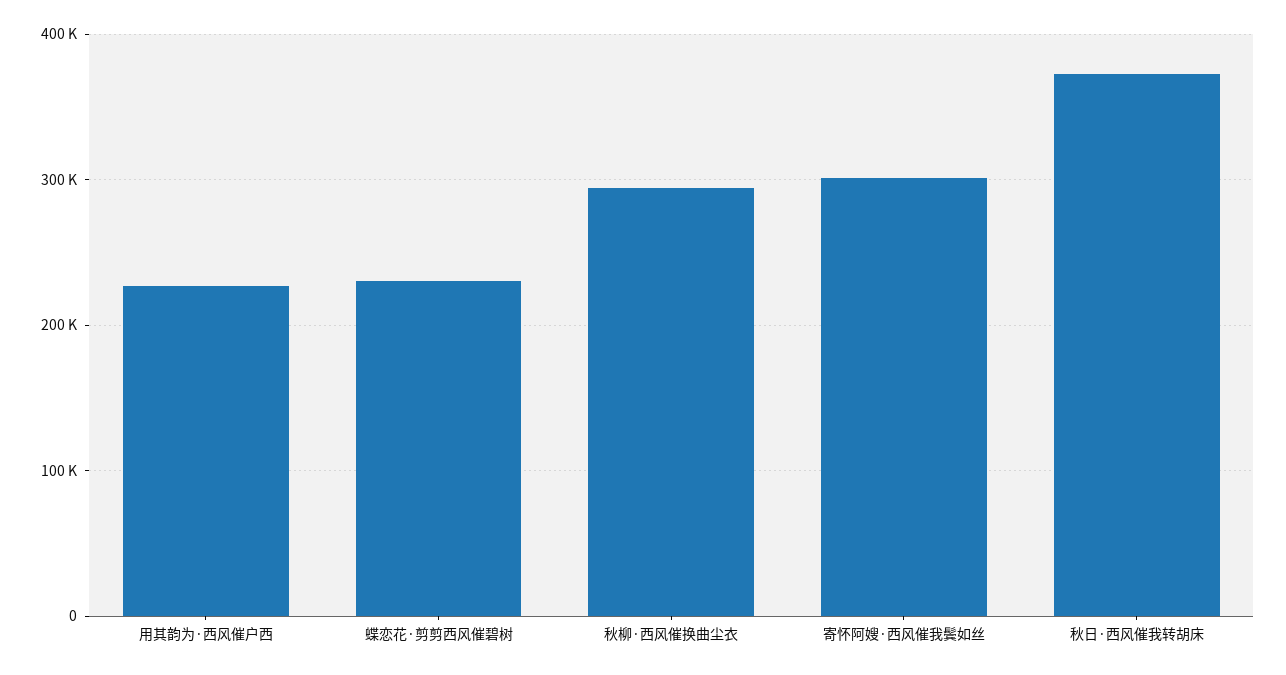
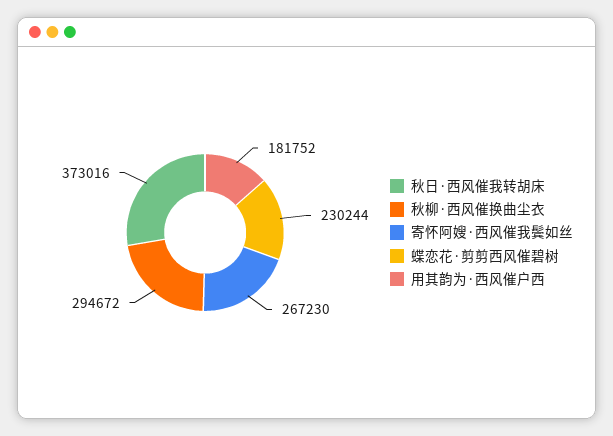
用其韵为·西风催户西: 230000 -> 181752
寄怀阿嫂·西风催我鬓如丝: 300000 -> 267230

